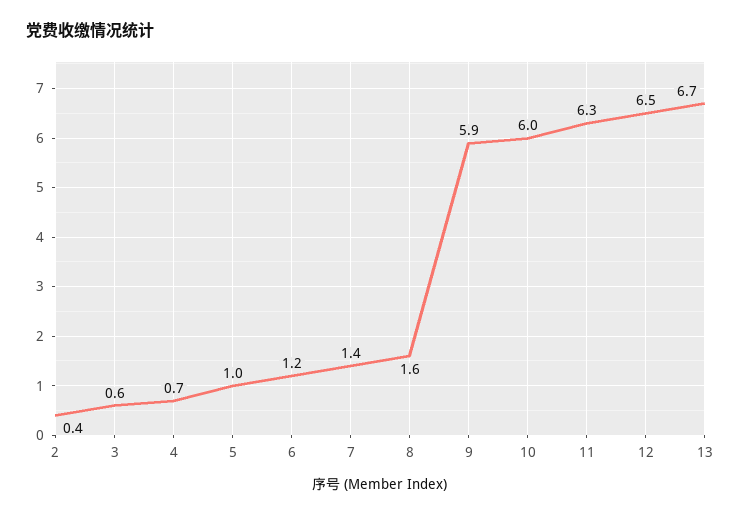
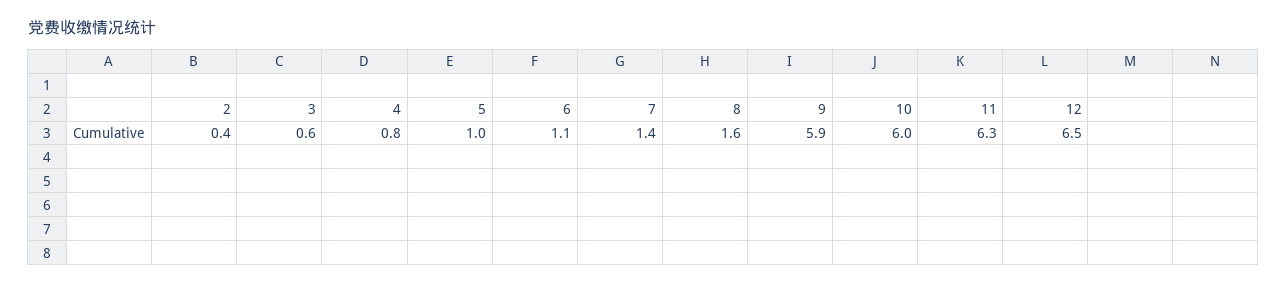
4: 0.7 -> 0.8
6: 1.2 -> 1.1
13: 6.7 -> none

